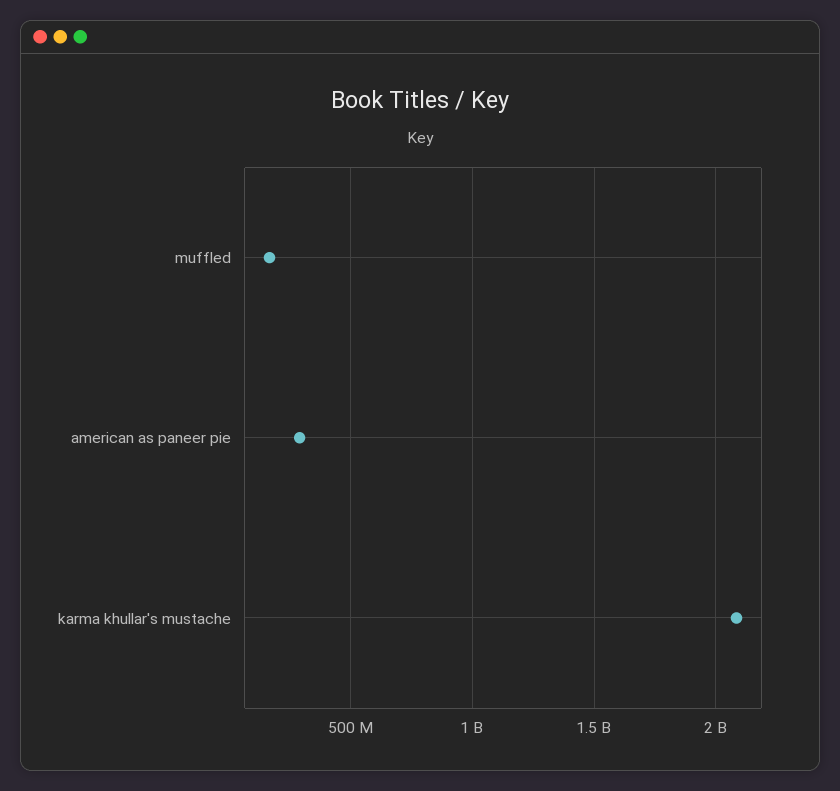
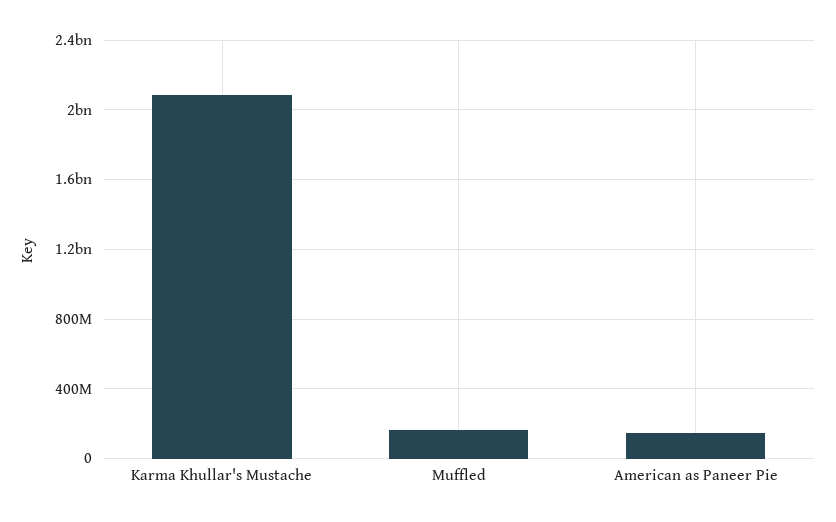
american as paneer pie: 300000000 -> 150000000

